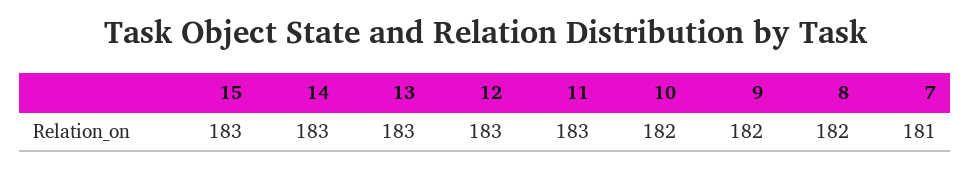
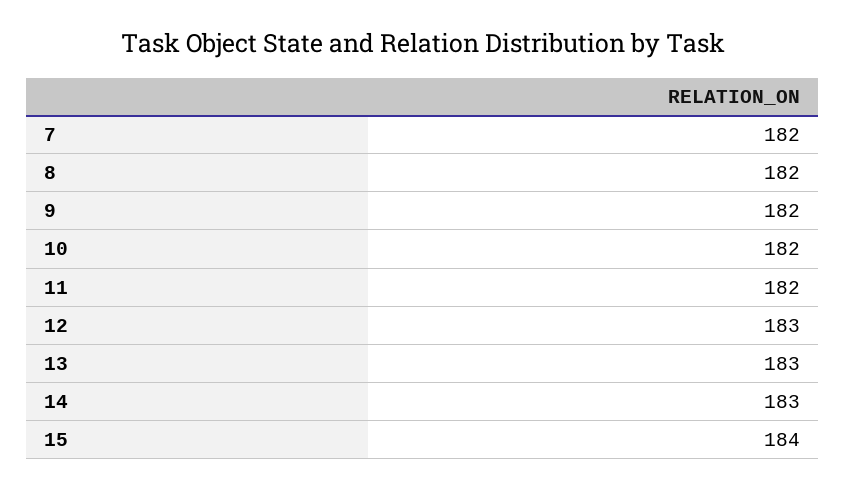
15: 183 -> 184
11: 183 -> 182
7: 181 -> 182

